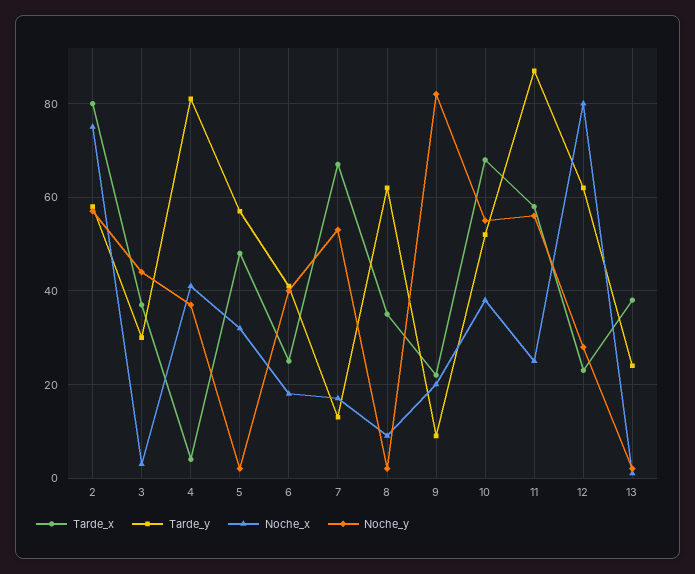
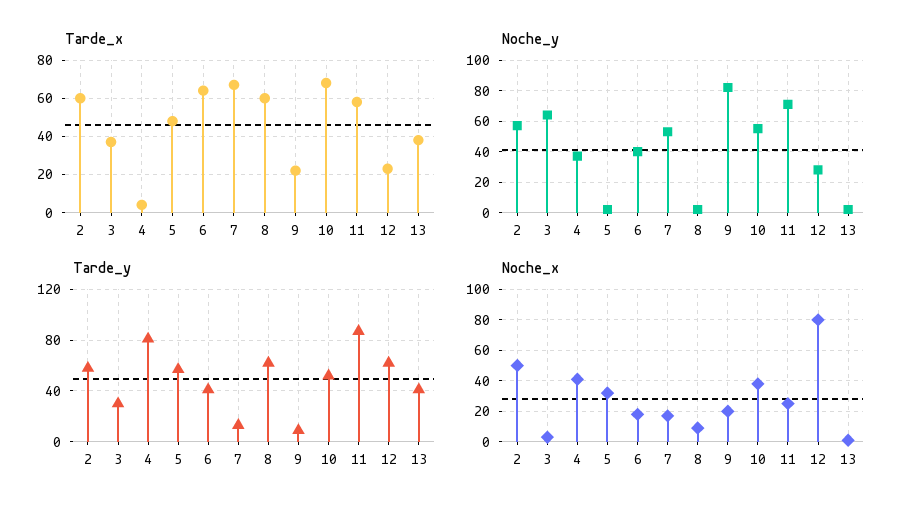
Tarde_x, 2: 80 -> 60
Noche_x, 2: 75 -> 50
Noche_y, 3: 45 -> 65
Tarde_x, 6: 25 -> 65
Tarde_x, 8: 35 -> 60
Noche_y, 11: 55 -> 70
Tarde_y, 13: 25 -> 40

